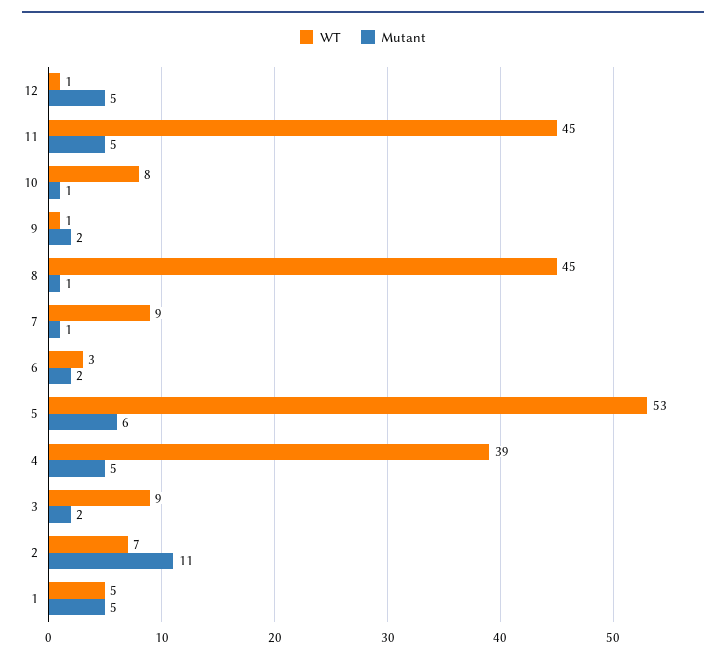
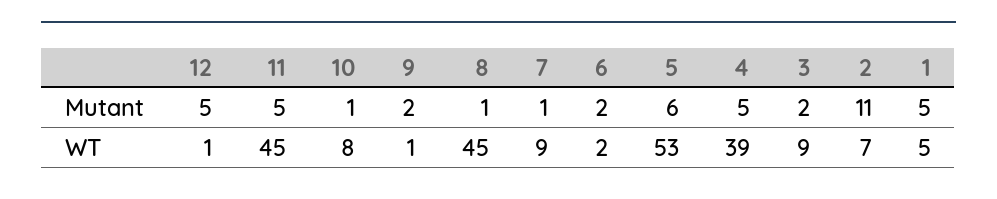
WT, 6: 3 -> 2

